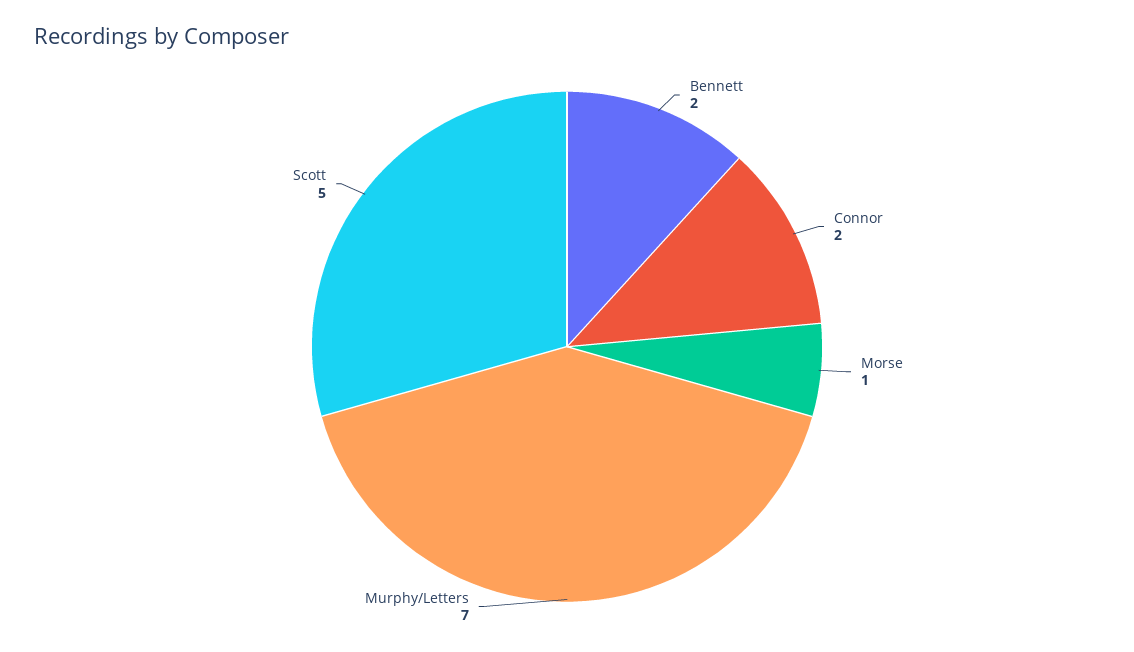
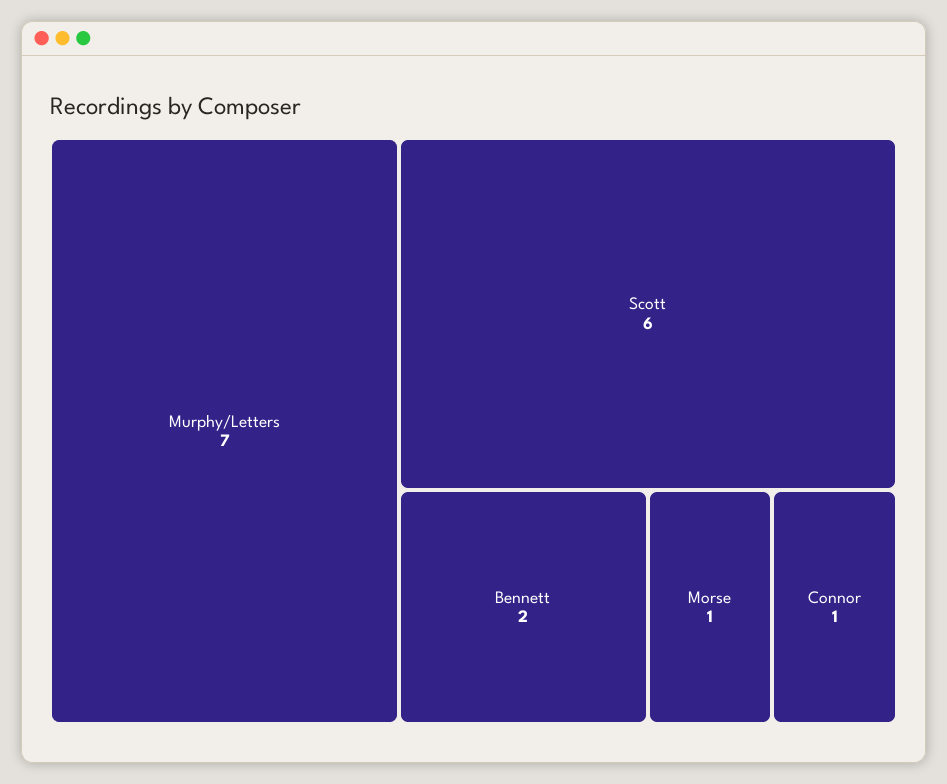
Connor: 2 -> 1
Scott: 5 -> 6

